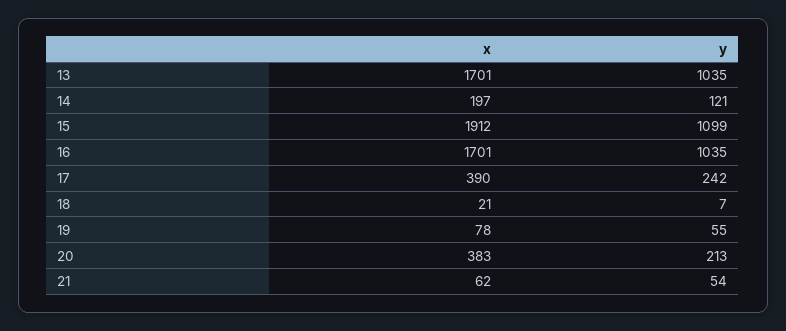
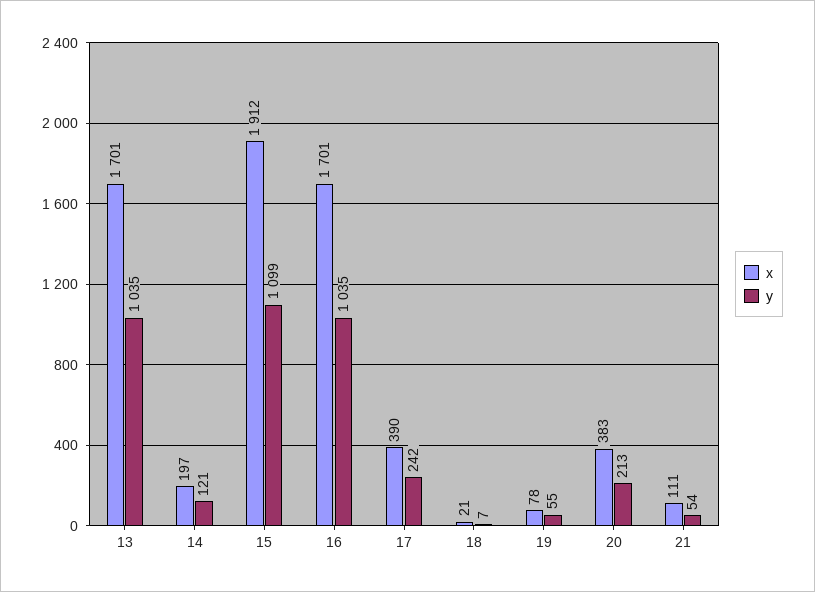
x, 21: 62 -> 111

